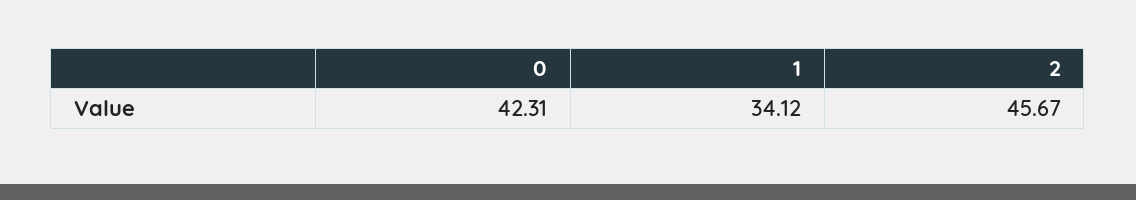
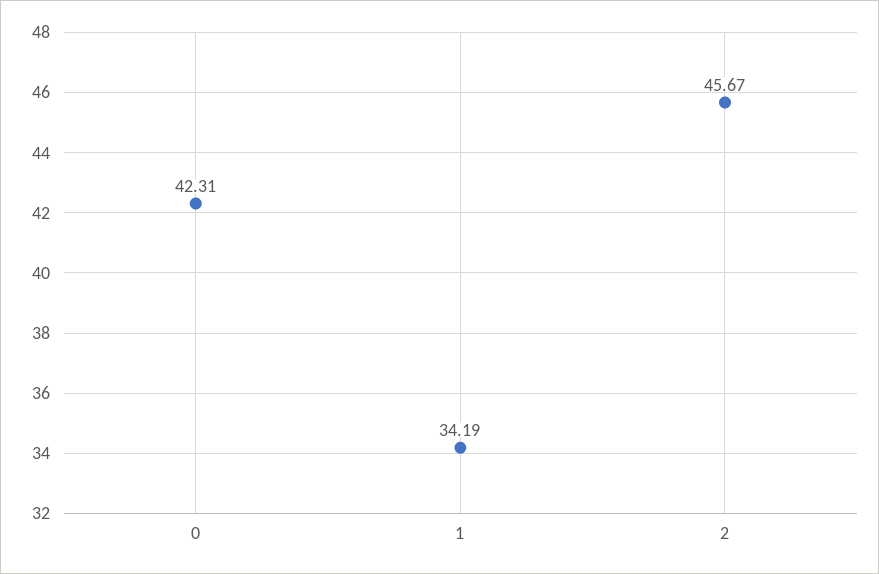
1: 34.12 -> 34.19

